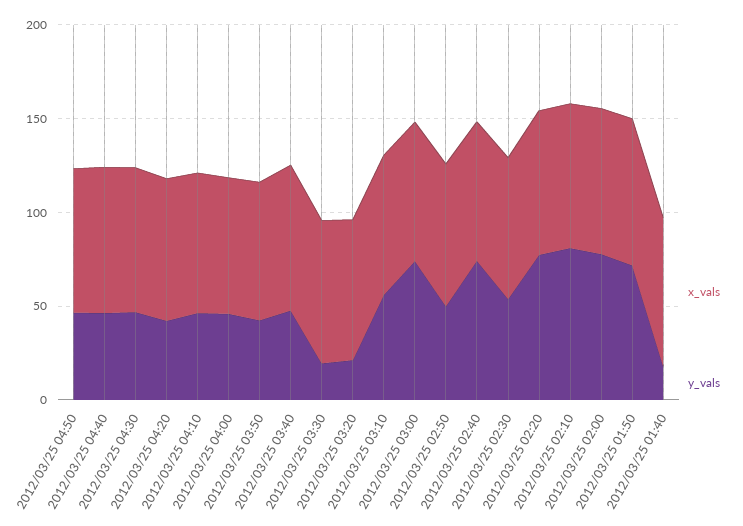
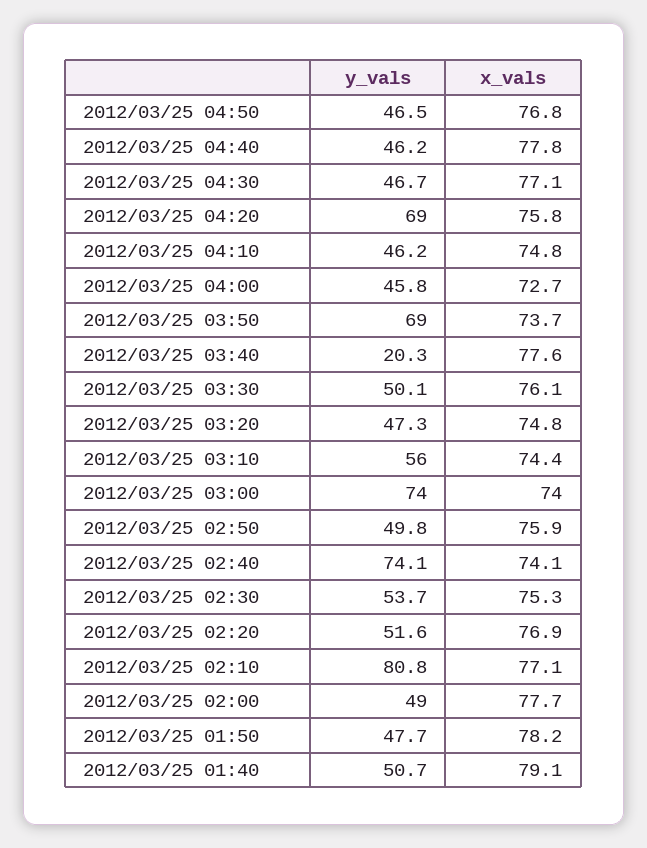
y_vals, 2012/03/25 04:20: 40 -> 69
y_vals, 2012/03/25 03:50: 40 -> 69
y_vals, 2012/03/25 03:40: 50 -> 20.3
y_vals, 2012/03/25 03:30: 20 -> 50.1
y_vals, 2012/03/25 03:20: 20 -> 47.3
y_vals, 2012/03/25 02:20: 80 -> 51.6
y_vals, 2012/03/25 02:00: 80 -> 49
y_vals, 2012/03/25 01:50: 70 -> 47.7
y_vals, 2012/03/25 01:40: 20 -> 50.7

